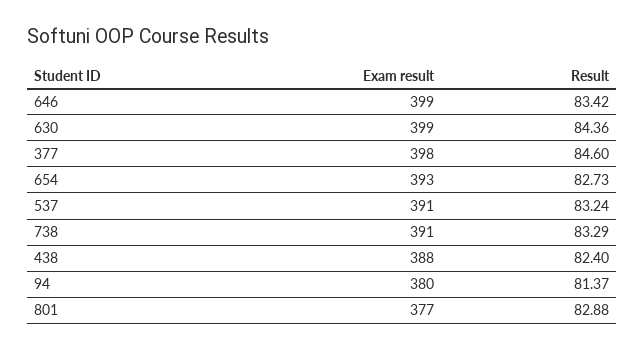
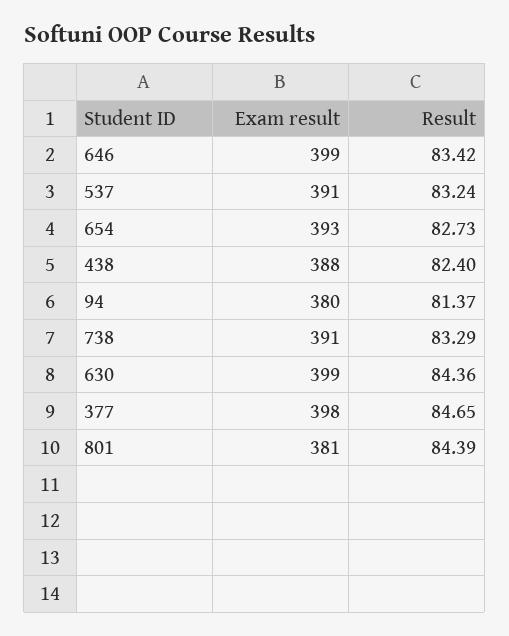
Result, 377: 84.6 -> 84.65
Exam result, 801: 377 -> 381
Result, 801: 82.88 -> 84.39

